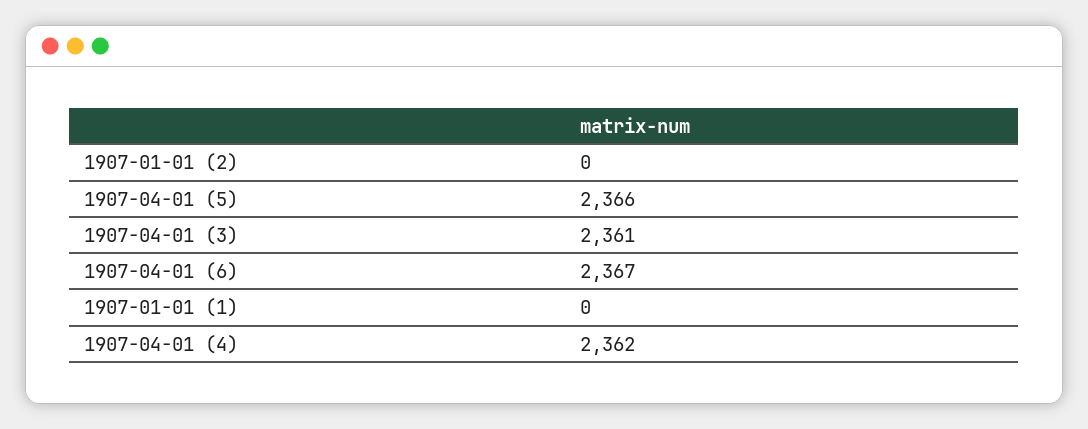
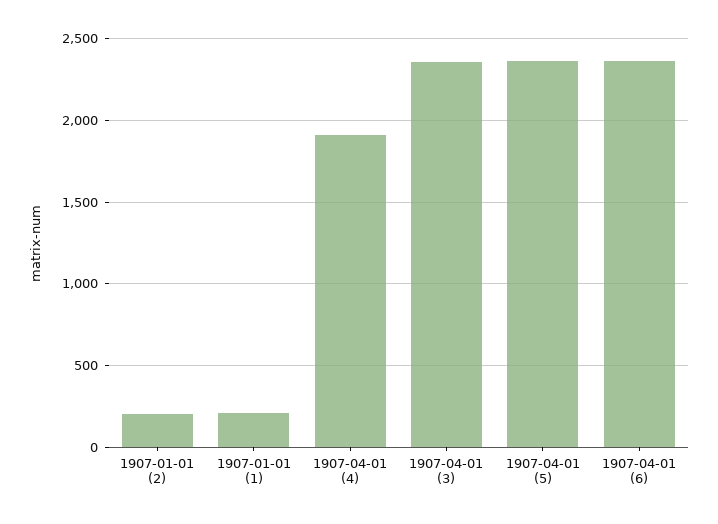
1907-01-01 (2): 0 -> 200
1907-01-01 (1): 0 -> 200
1907-04-01 (4): 2362 -> 1900

